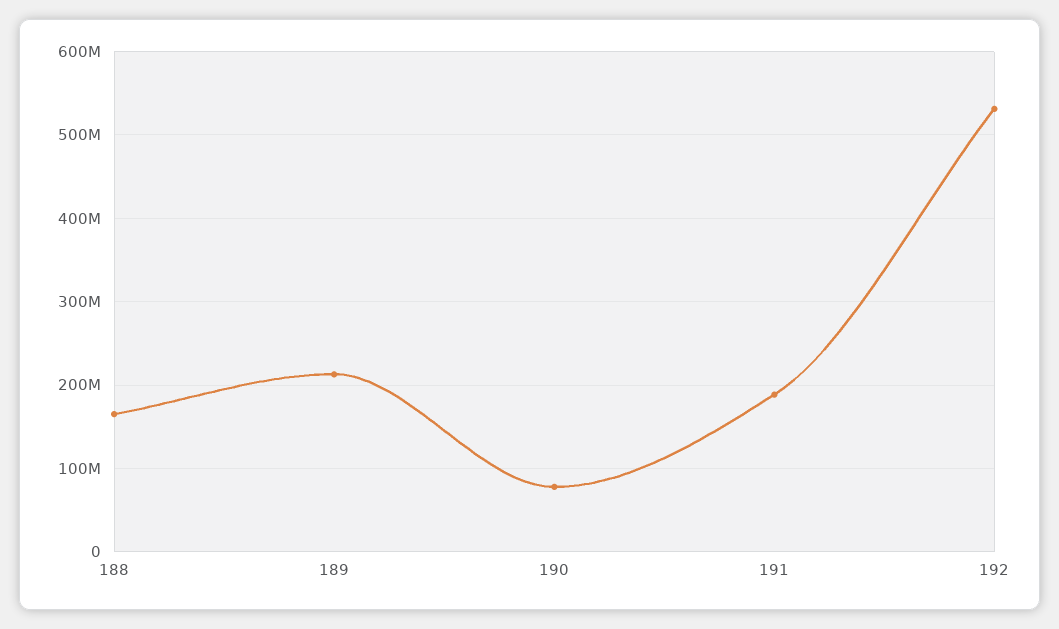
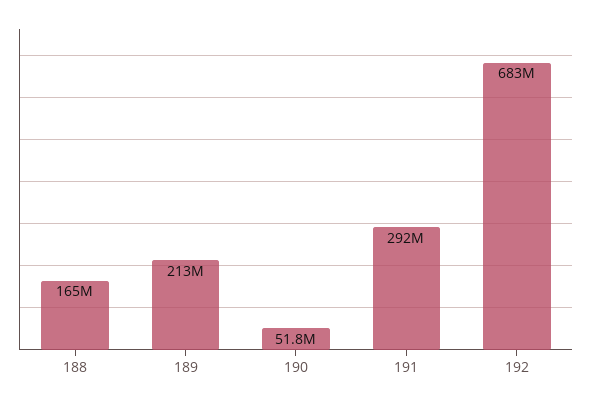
190: 80000000 -> 51800000
191: 190000000 -> 292000000
192: 530000000 -> 683000000

